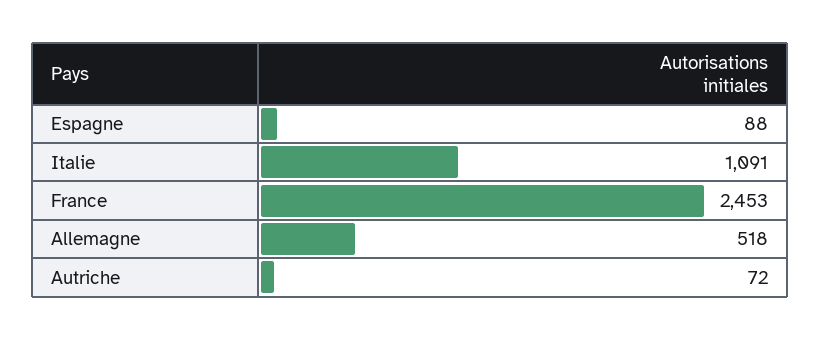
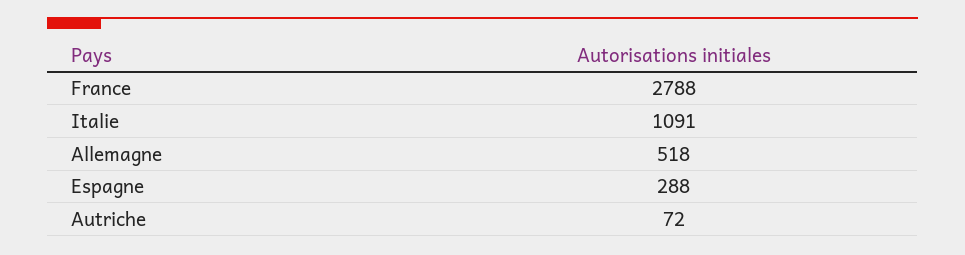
Espagne: 88 -> 288
France: 2453 -> 2788

